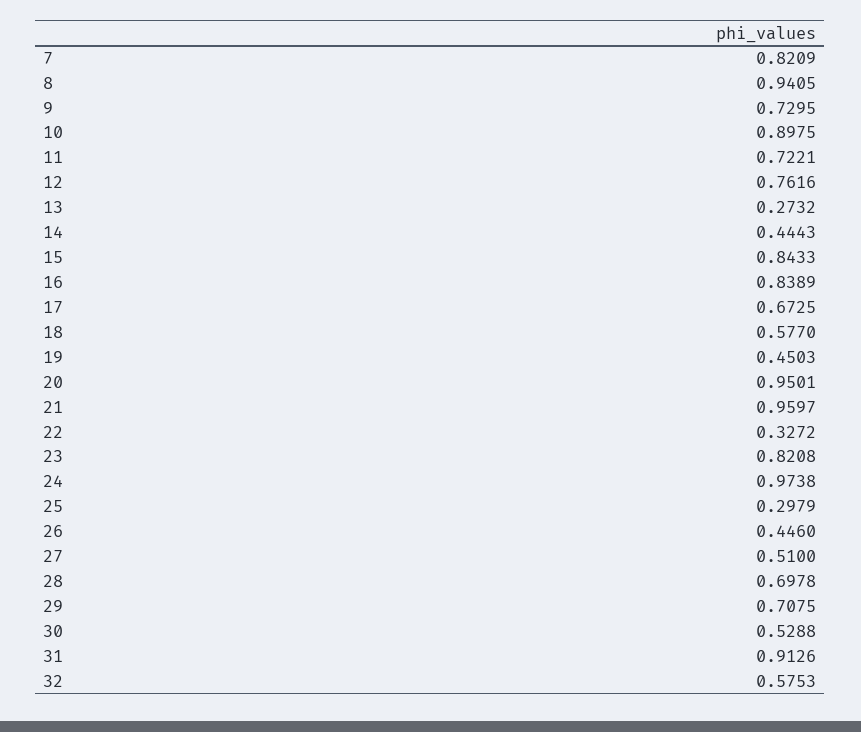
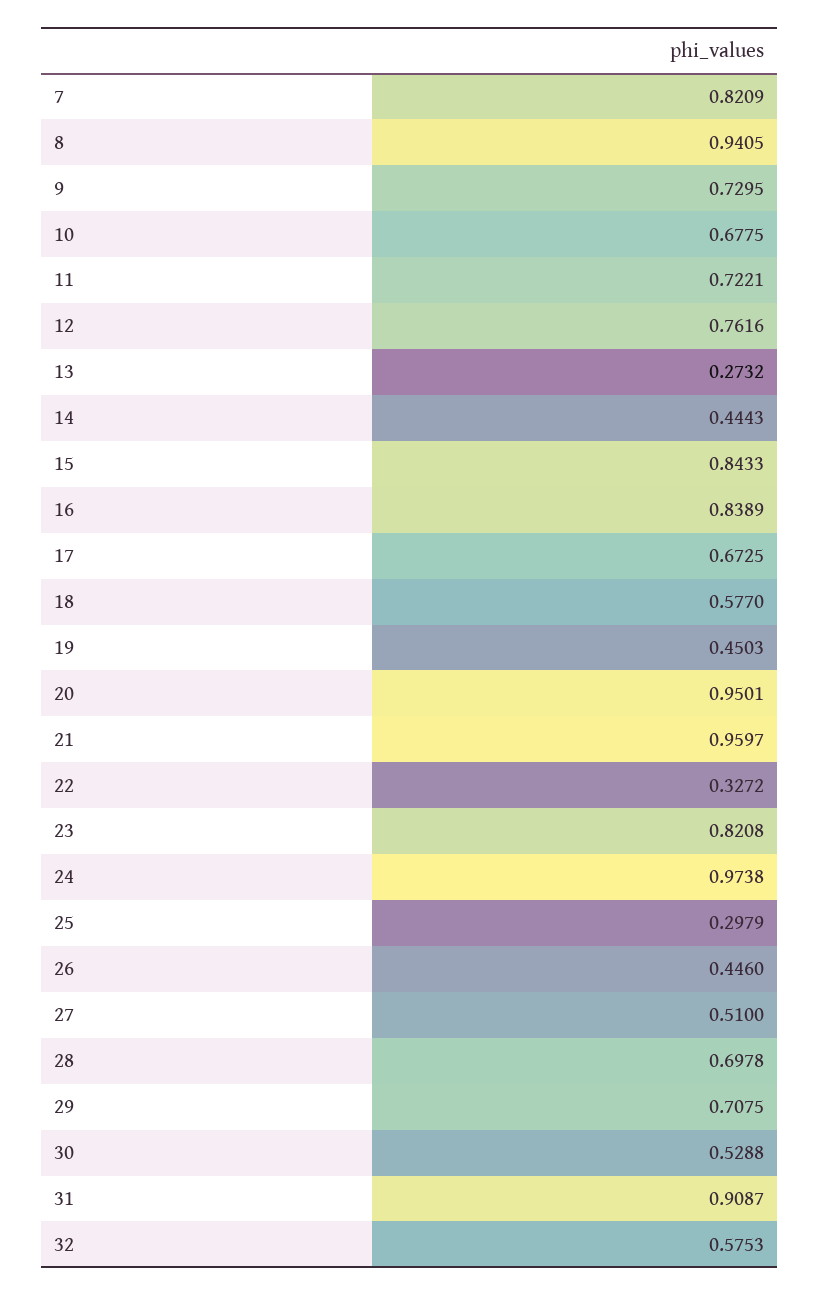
10: 0.8975 -> 0.6775
31: 0.9126 -> 0.9087

